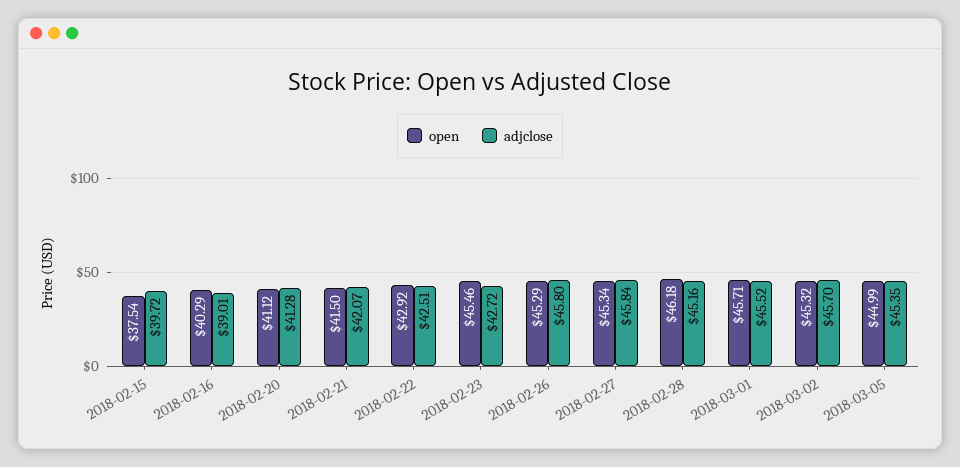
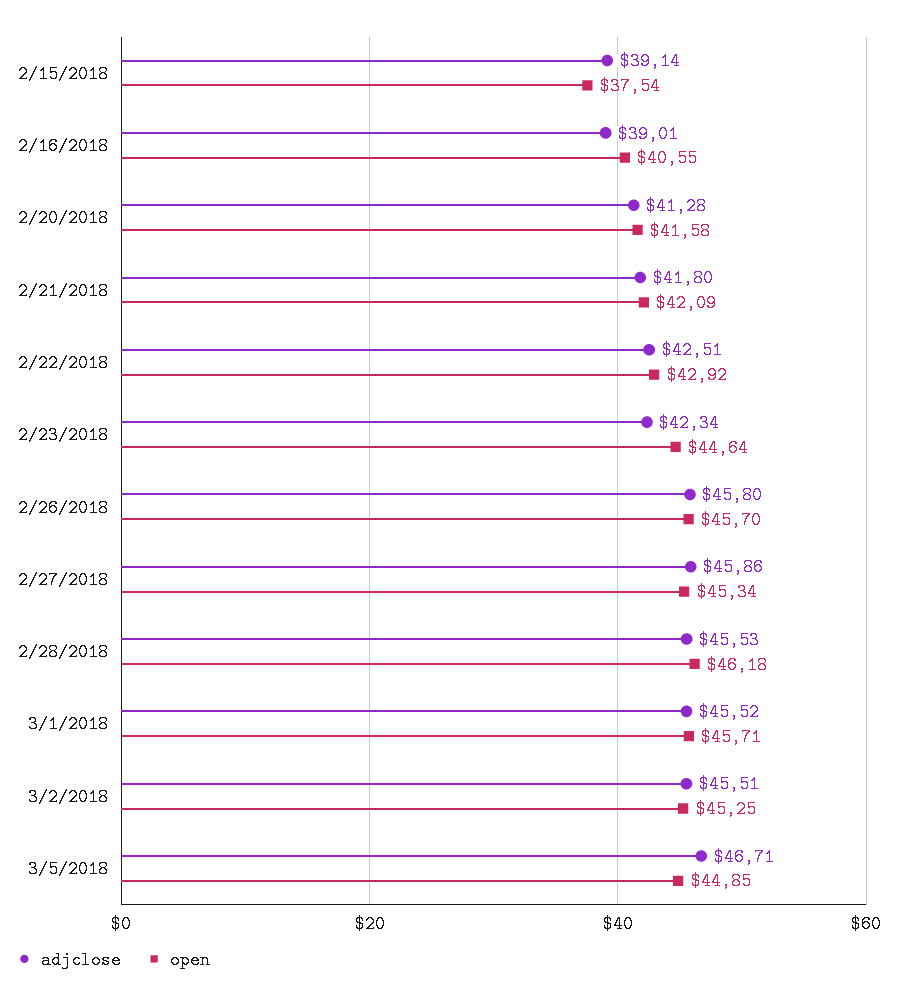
adjclose, 2018-02-15: 39.72 -> 39.14
open, 2018-02-16: 40.29 -> 40.55
open, 2018-02-20: 41.12 -> 41.58
open, 2018-02-21: 41.5 -> 42.09
adjclose, 2018-02-21: 42.07 -> 41.8
open, 2018-02-23: 45.46 -> 44.64
adjclose, 2018-02-23: 42.72 -> 42.34
open, 2018-02-26: 45.29 -> 45.7
adjclose, 2018-02-27: 45.84 -> 45.86
adjclose, 2018-02-28: 45.16 -> 45.53
open, 2018-03-02: 45.32 -> 45.25
adjclose, 2018-03-02: 45.7 -> 45.51
open, 2018-03-05: 44.99 -> 44.85
adjclose, 2018-03-05: 45.35 -> 46.71

